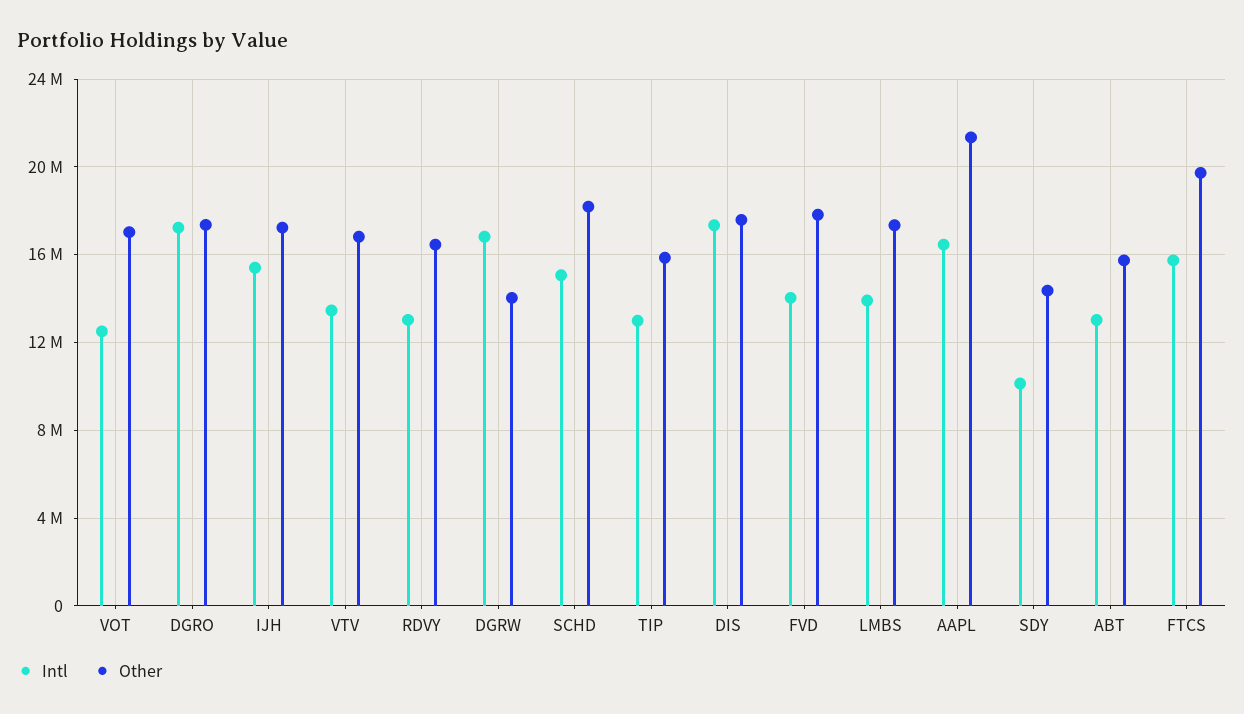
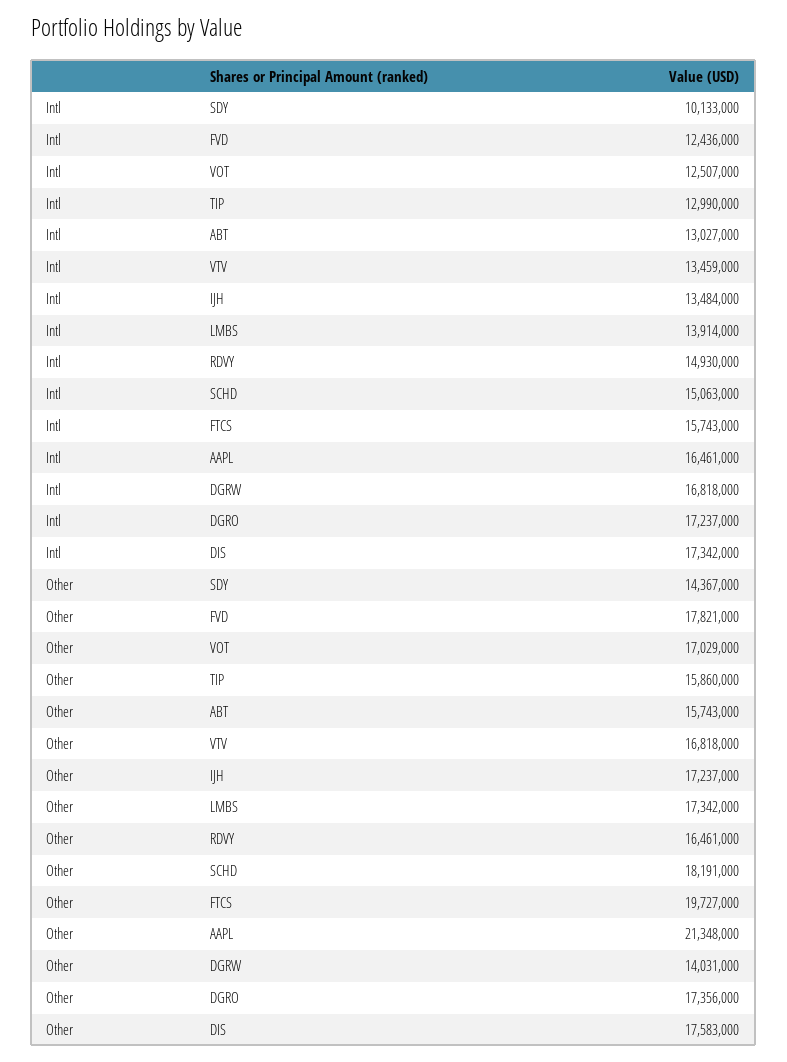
Intl, IJH: 15500000 -> 13484000
Intl, RDVY: 13000000 -> 14930000
Intl, FVD: 14000000 -> 12436000

